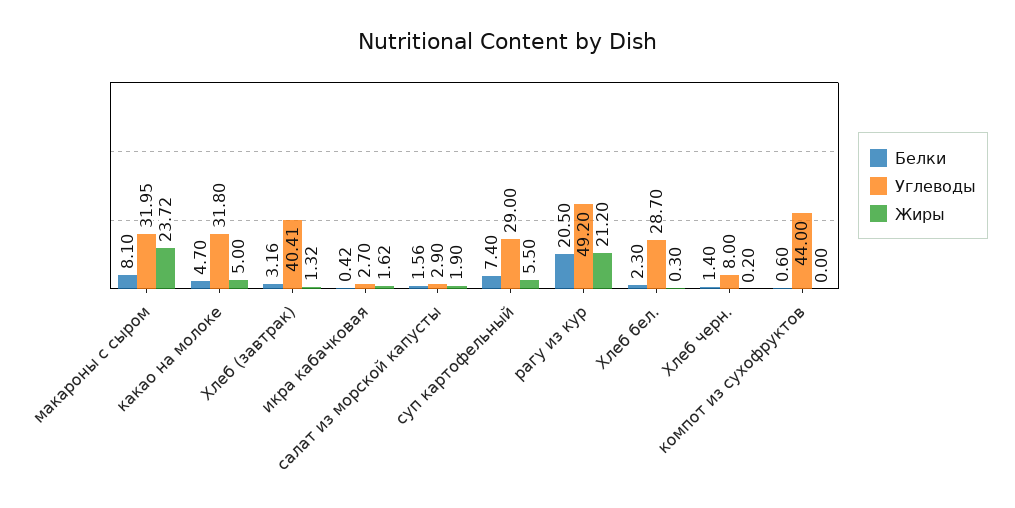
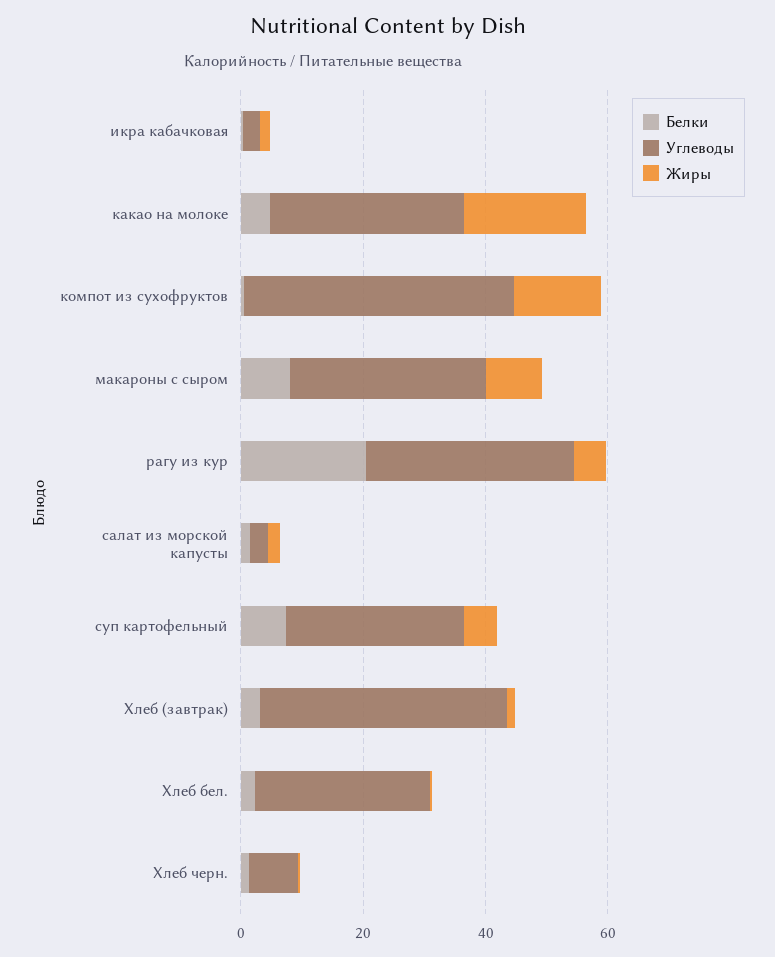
Жиры, макароны с сыром: 23.72 -> 10
Жиры, какао на молоке: 5 -> 20
Углеводы, рагу из кур: 49.2 -> 35
Жиры, рагу из кур: 21.2 -> 5
Жиры, компот из сухофруктов: 0 -> 15

